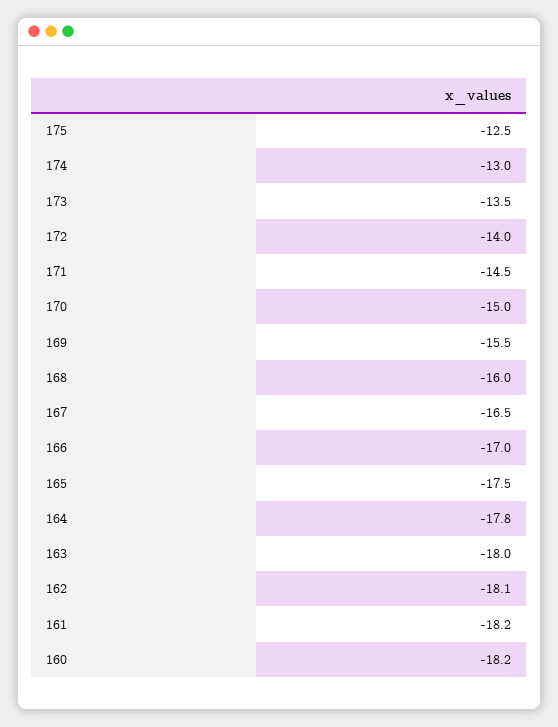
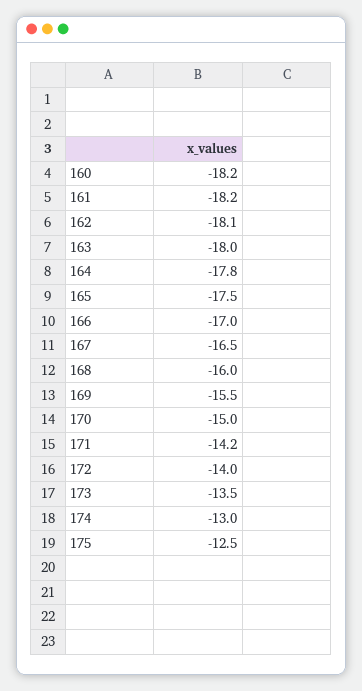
171: -14.5 -> -14.2

